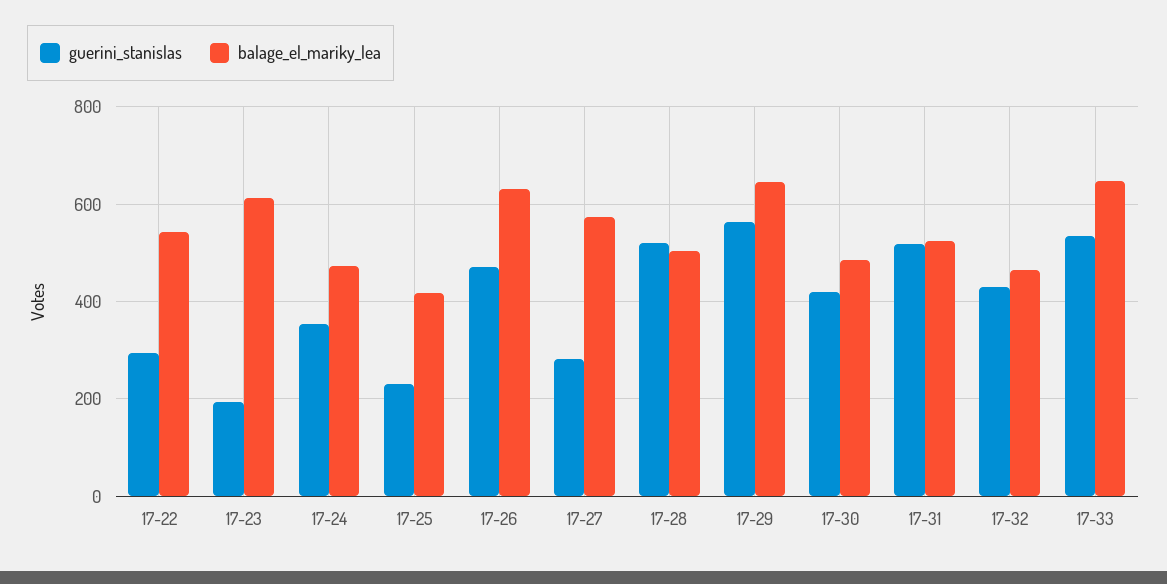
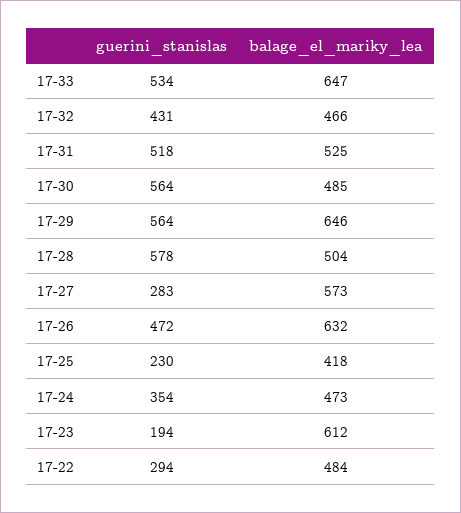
balage_el_mariky_lea, 17-22: 540 -> 484
guerini_stanislas, 17-28: 520 -> 578
guerini_stanislas, 17-30: 420 -> 564

